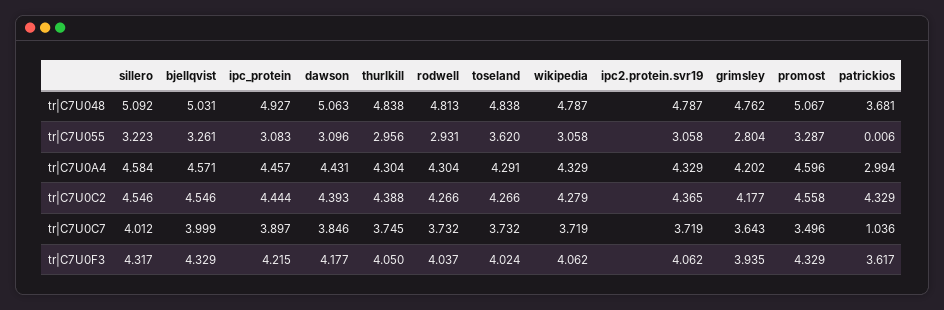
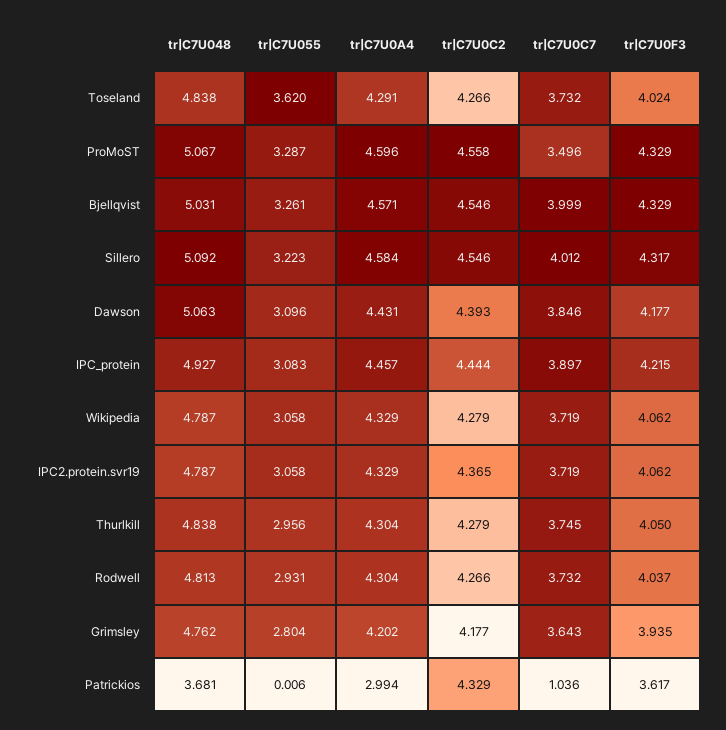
thurlkill, tr|C7U0C2: 4.388 -> 4.279

